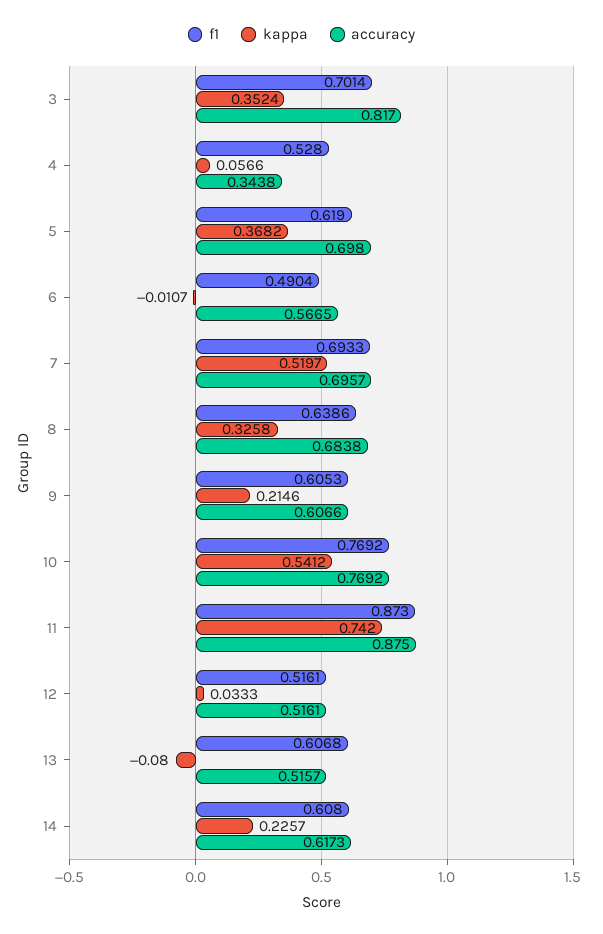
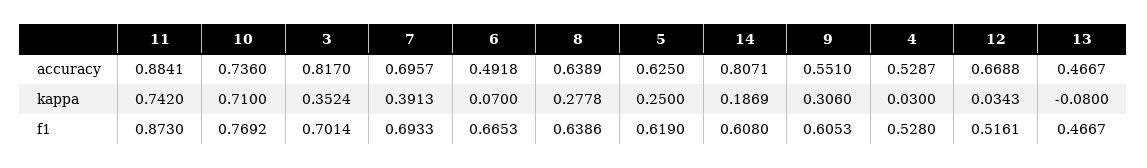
kappa, 4: 0.0566 -> 0.03
accuracy, 4: 0.3438 -> 0.5287
kappa, 5: 0.3682 -> 0.25
accuracy, 5: 0.698 -> 0.625
f1, 6: 0.4904 -> 0.6653
kappa, 6: -0.0107 -> 0.07
accuracy, 6: 0.5665 -> 0.4918
kappa, 7: 0.5197 -> 0.3913
kappa, 8: 0.3258 -> 0.2778
accuracy, 8: 0.6838 -> 0.6389
kappa, 9: 0.2146 -> 0.306
accuracy, 9: 0.6066 -> 0.551
kappa, 10: 0.5412 -> 0.71
accuracy, 10: 0.7692 -> 0.736
accuracy, 11: 0.875 -> 0.8841
kappa, 12: 0.0333 -> 0.0343
accuracy, 12: 0.5161 -> 0.6688
f1, 13: 0.6068 -> 0.4667
accuracy, 13: 0.5157 -> 0.4667
kappa, 14: 0.2257 -> 0.1869
accuracy, 14: 0.6173 -> 0.8071

